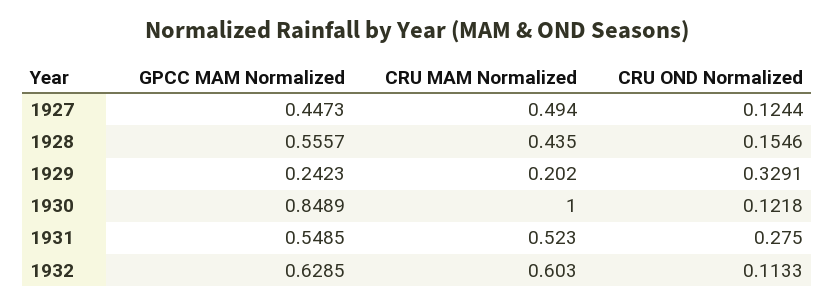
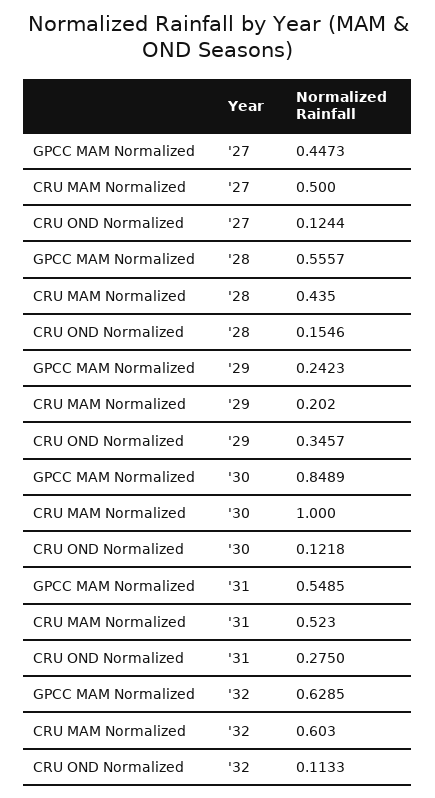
CRU MAM Normalized, 1927: 0.494 -> 0.5
CRU OND Normalized, 1929: 0.3291 -> 0.3457

